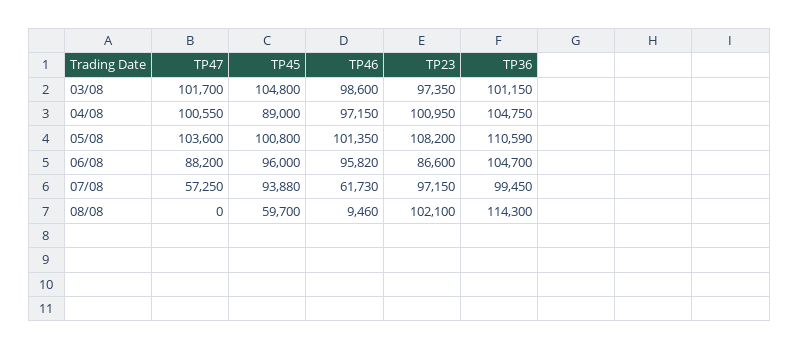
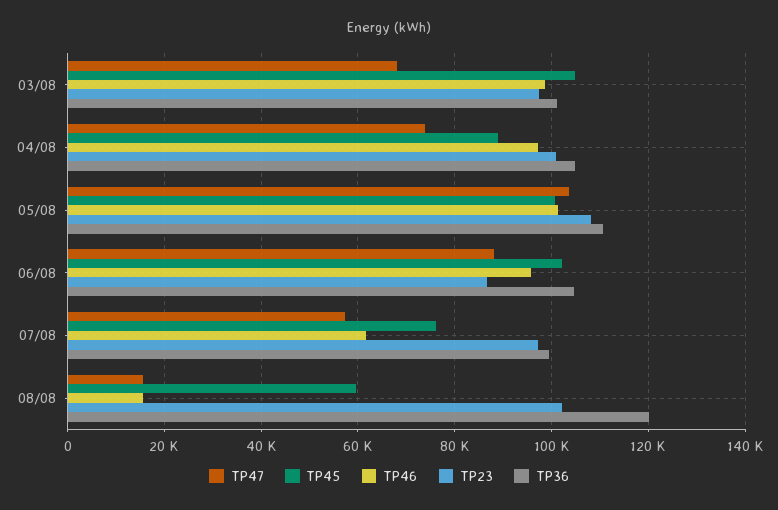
TP47, 03/08: 101700 -> 68000
TP47, 04/08: 100550 -> 74000
TP45, 06/08: 96000 -> 102000
TP45, 07/08: 93880 -> 76000
TP47, 08/08: 0 -> 16000
TP46, 08/08: 9460 -> 16000
TP36, 08/08: 114300 -> 120000

